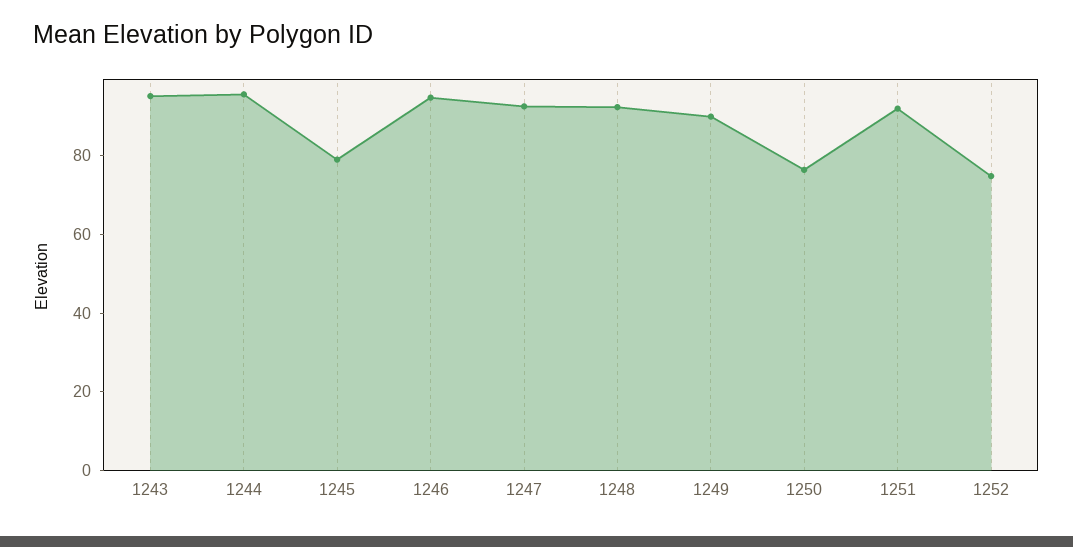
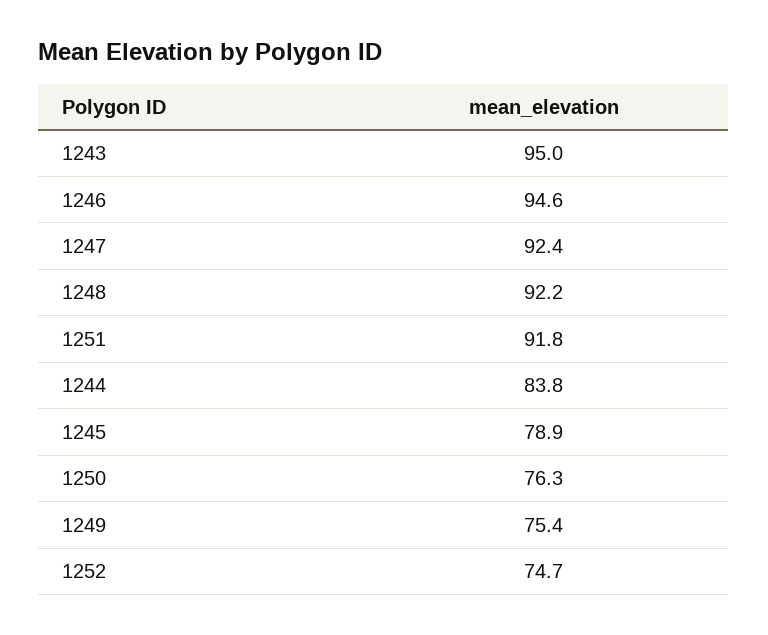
1244: 95 -> 83.8
1249: 90 -> 75.4

